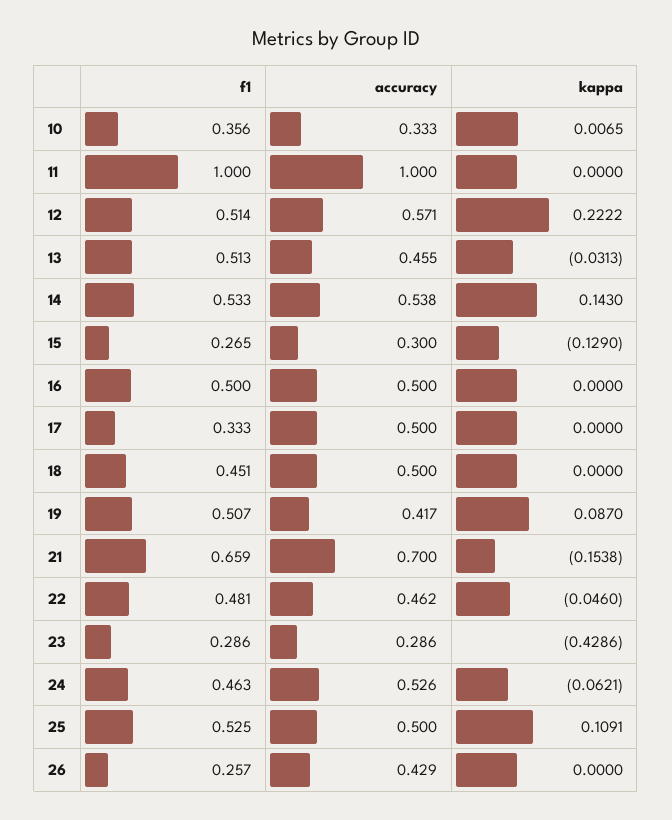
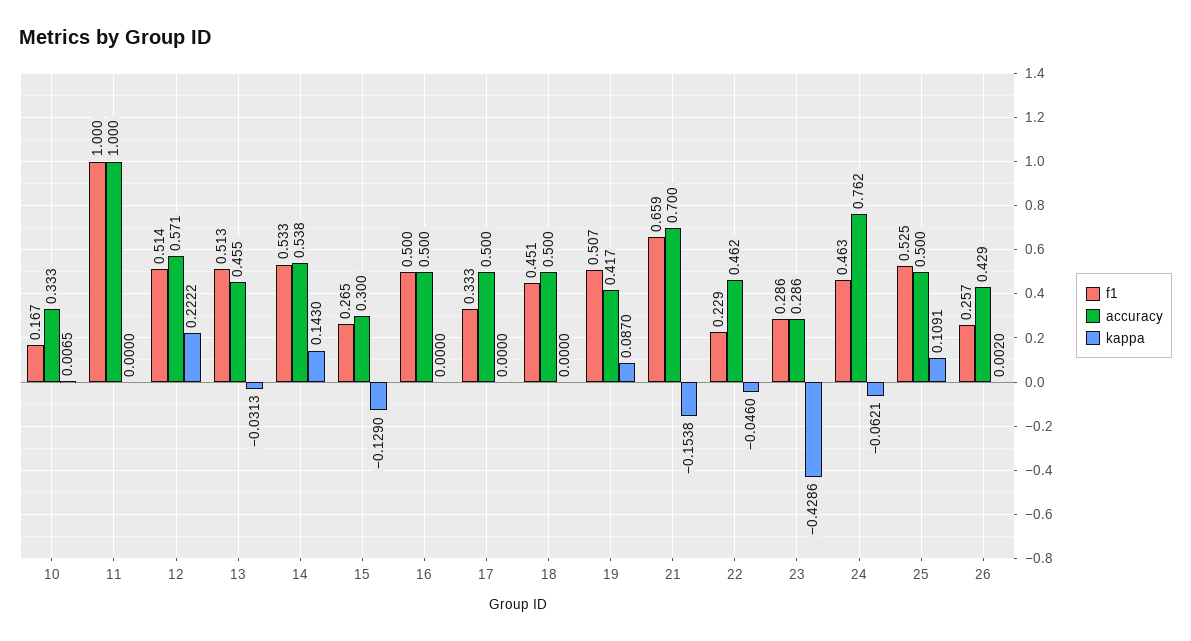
f1, 10: 0.356 -> 0.167
f1, 22: 0.481 -> 0.229
accuracy, 24: 0.526 -> 0.762
kappa, 26: 0 -> 0.002

